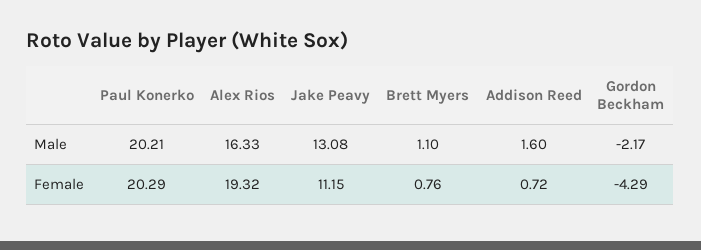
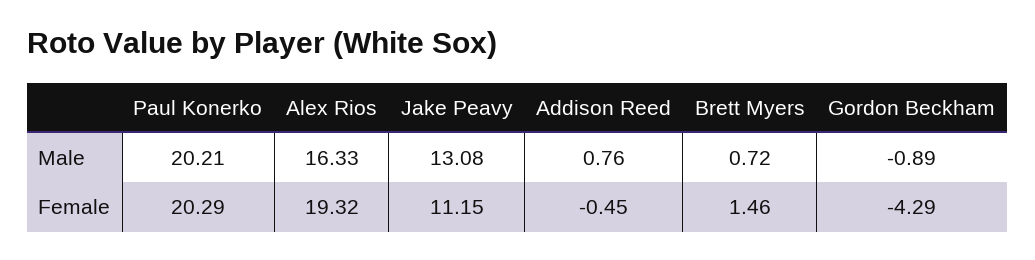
Brett Myers, Male: 1.1 -> 0.72
Addison Reed, Male: 1.6 -> 0.76
Gordon Beckham, Male: -2.17 -> -0.89
Brett Myers, Female: 0.76 -> 1.46
Addison Reed, Female: 0.72 -> -0.45

